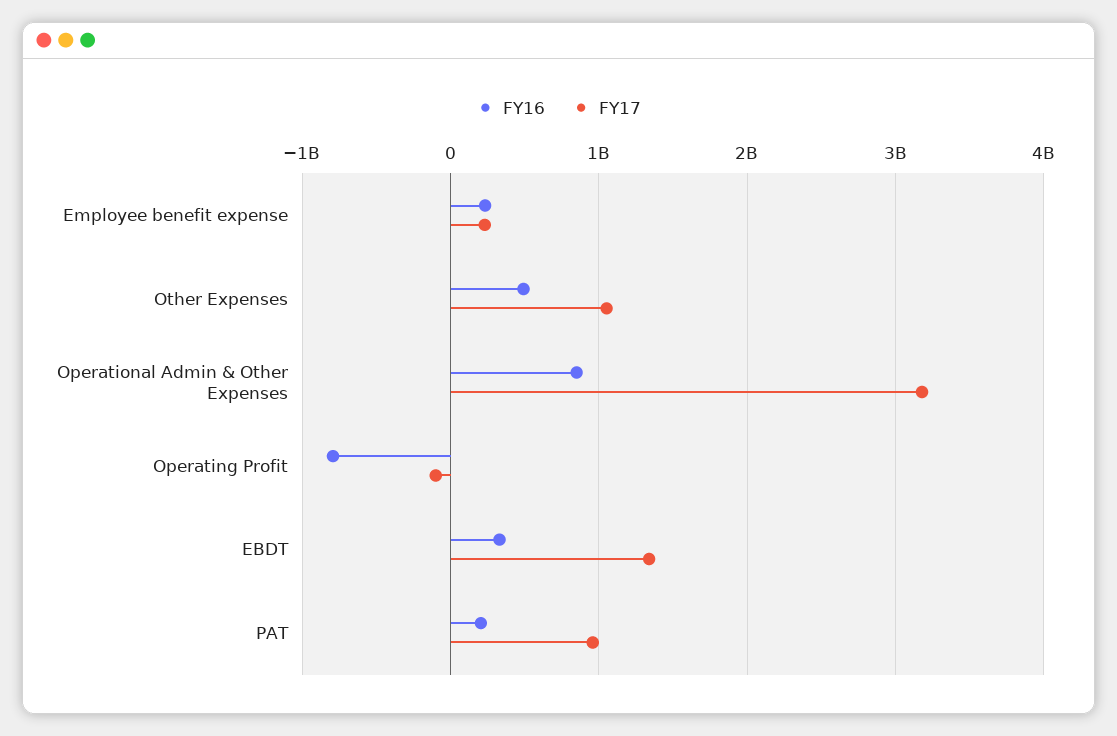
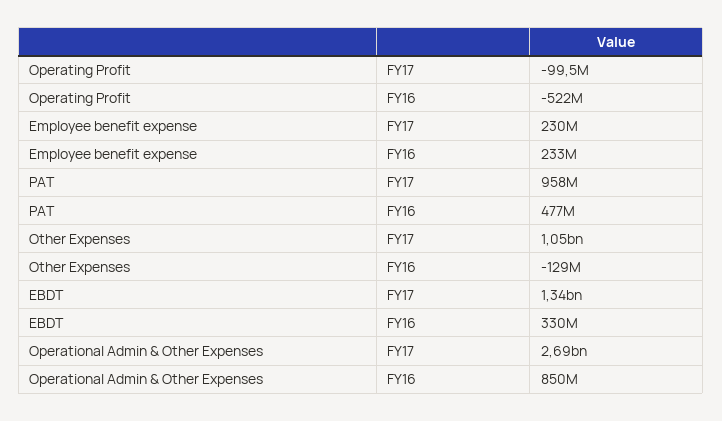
FY16, Other Expenses: 500000000 -> -129000000
FY17, Operational Admin & Other Expenses: 3200000000 -> 2690000000
FY16, Operating Profit: -800000000 -> -522000000
FY16, PAT: 200000000 -> 477000000

